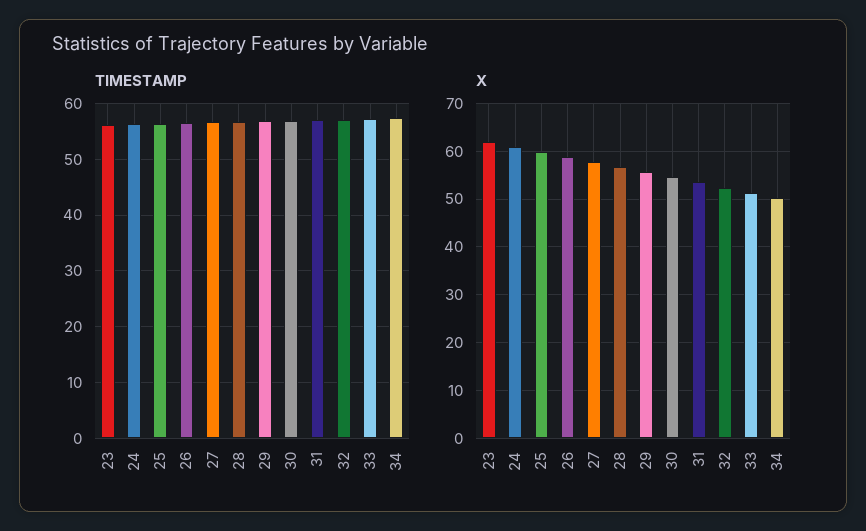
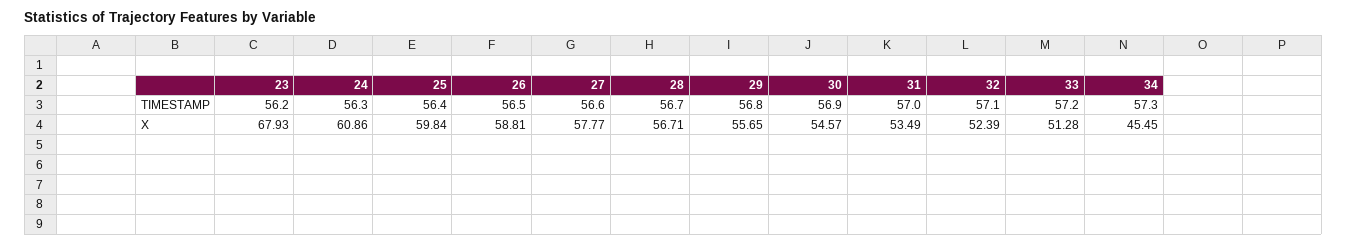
X, 23: 62 -> 67.93
X, 34: 50 -> 45.45

